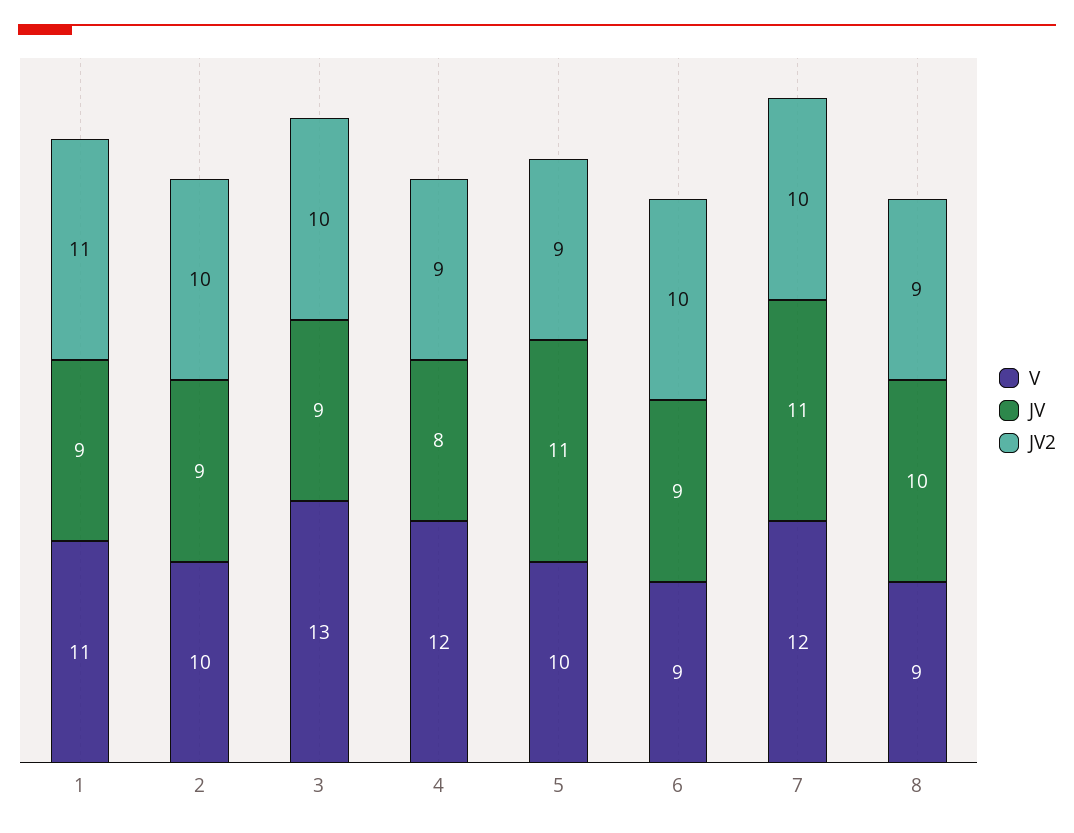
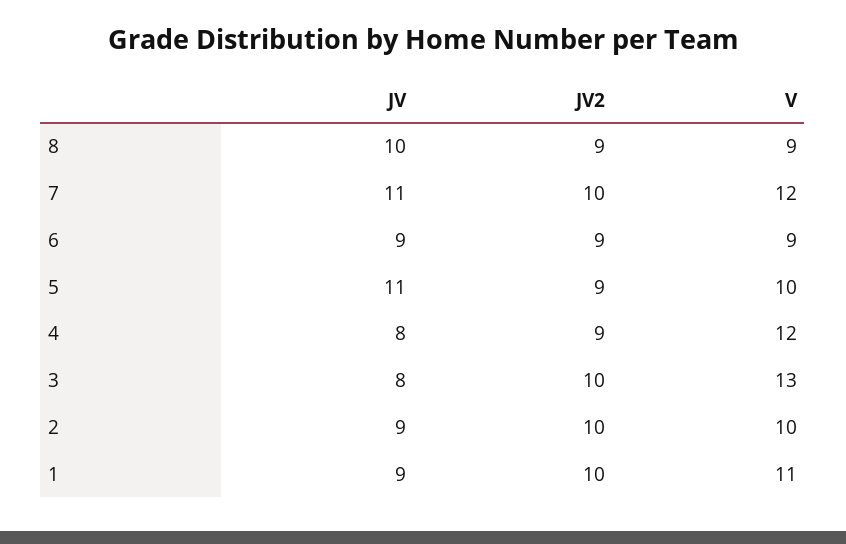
JV2, 1: 11 -> 10
JV, 3: 9 -> 8
JV2, 6: 10 -> 9

